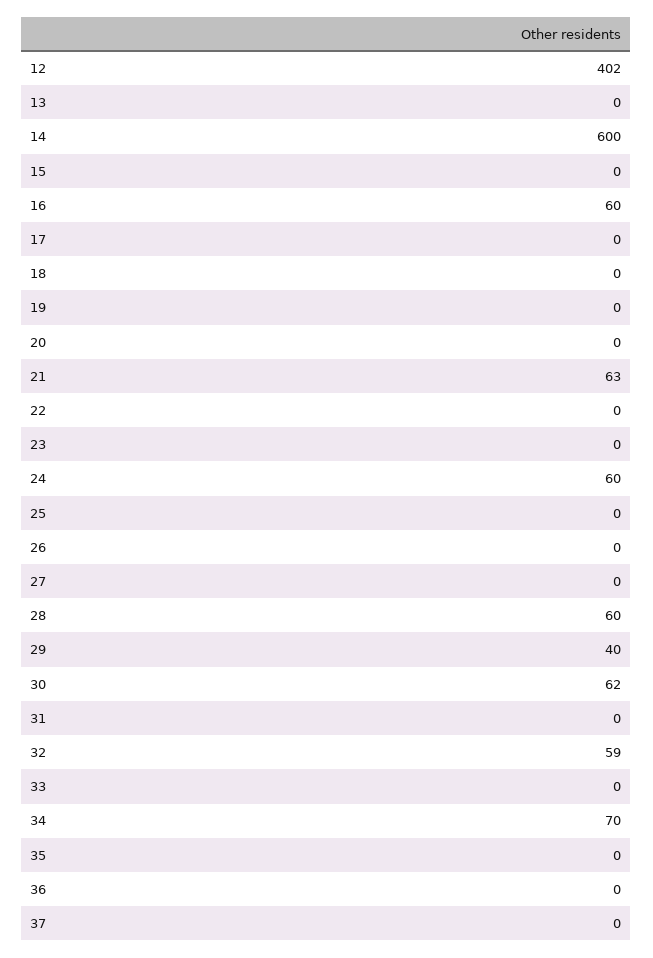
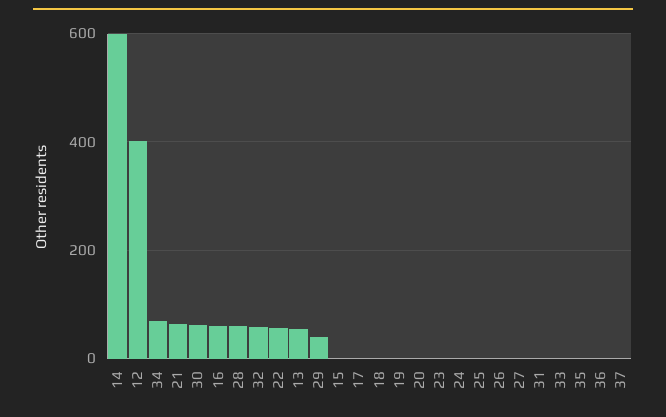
13: 0 -> 60
22: 0 -> 60
24: 60 -> 0

